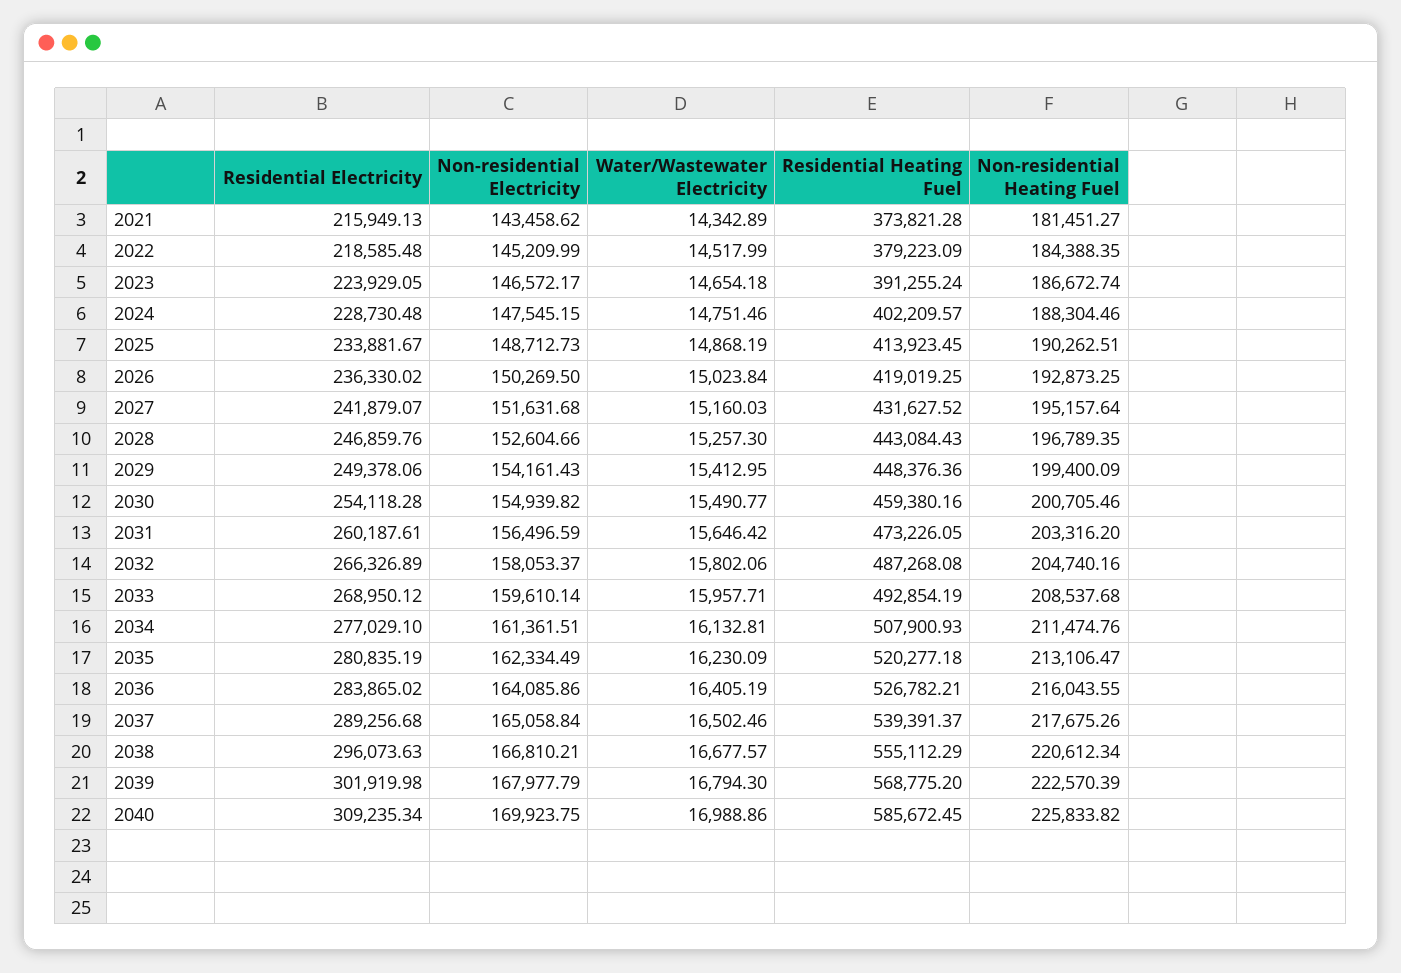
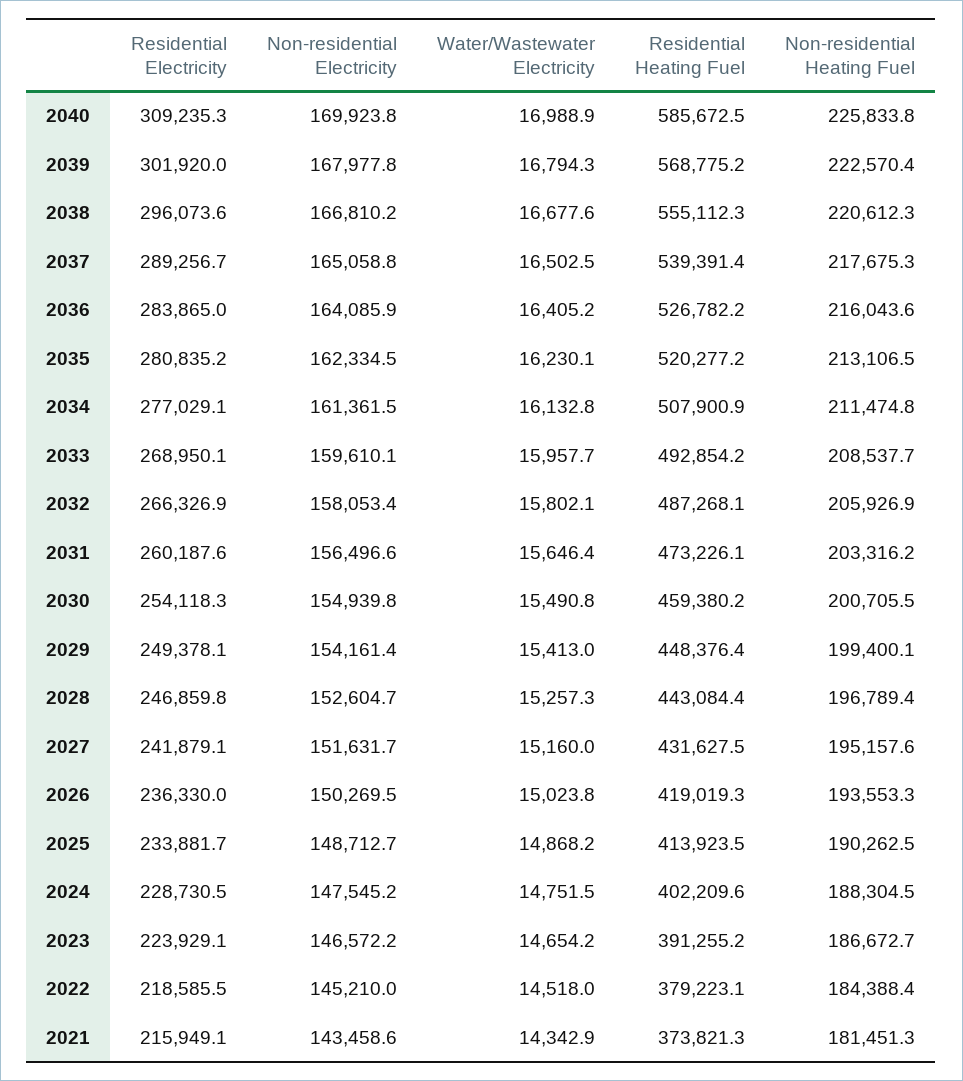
Non-residential Heating Fuel, 2026: 192873.25 -> 193553.3
Non-residential Heating Fuel, 2032: 204740.16 -> 205926.9

